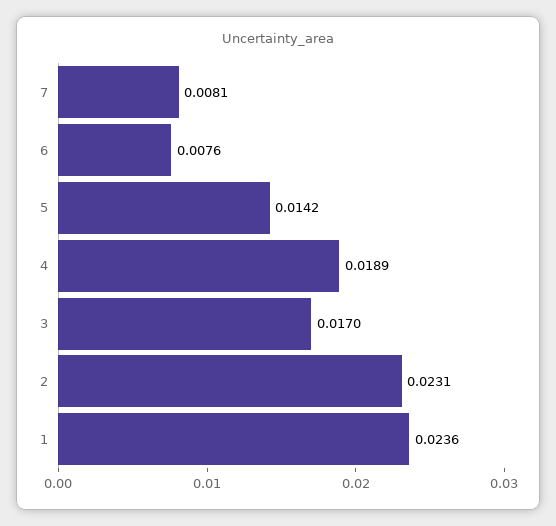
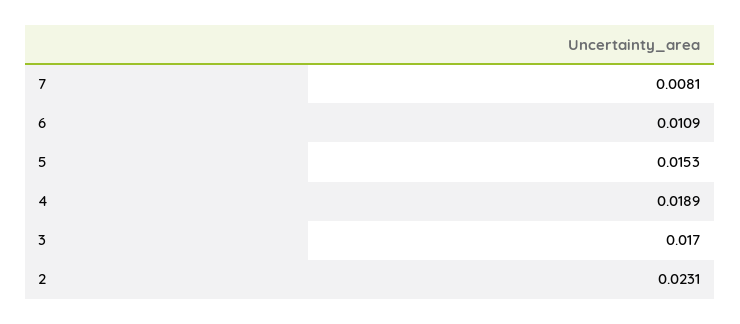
6: 0.0076 -> 0.0109
5: 0.0142 -> 0.0153
1: 0.0236 -> none

